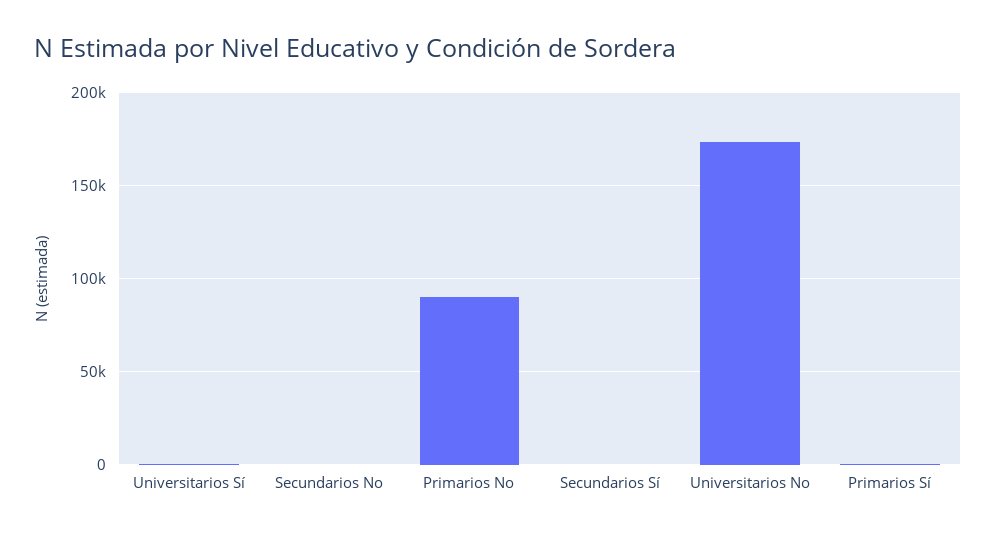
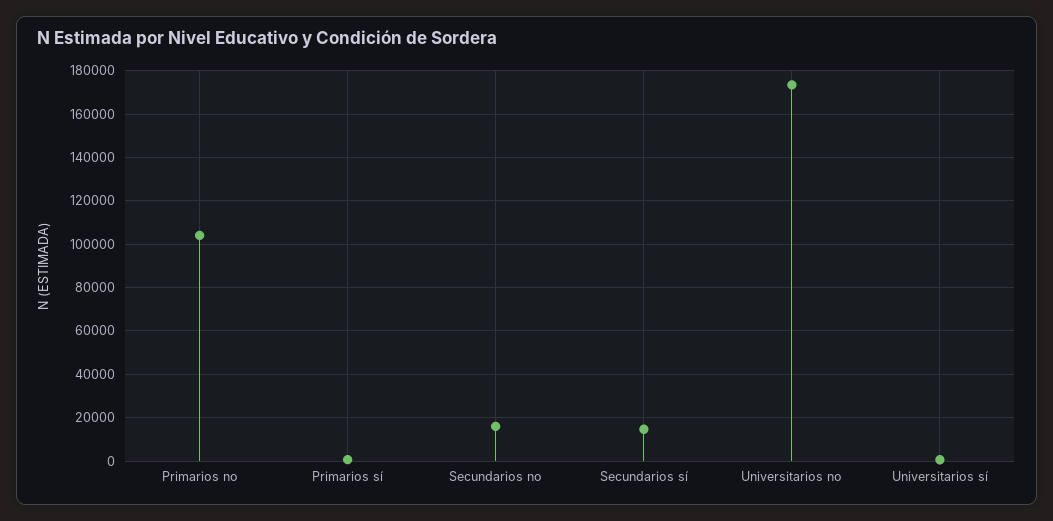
Secundarios No: 0 -> 15000
Primarios No: 90000 -> 105000
Secundarios Sí: 0 -> 15000

